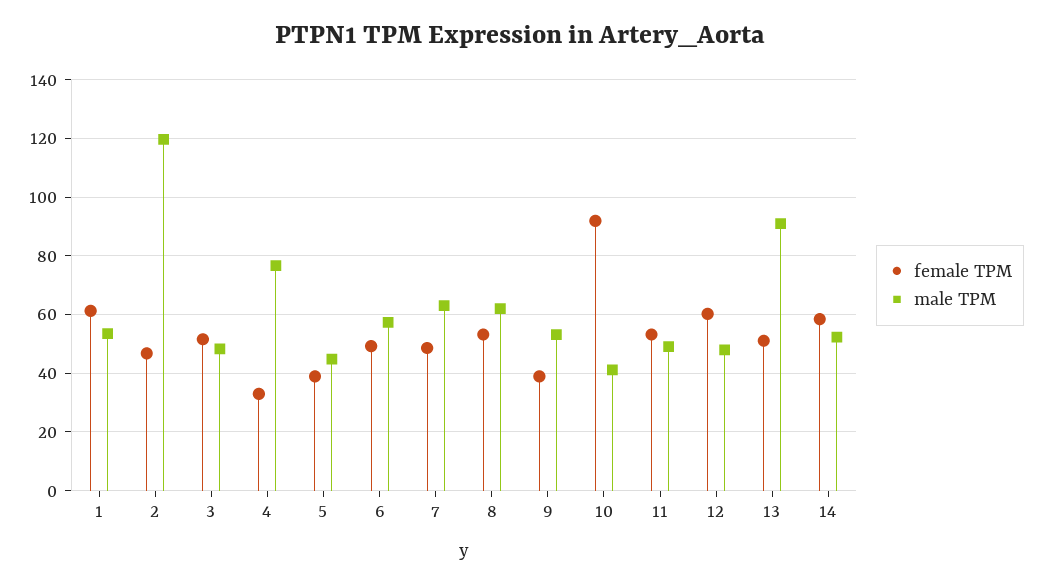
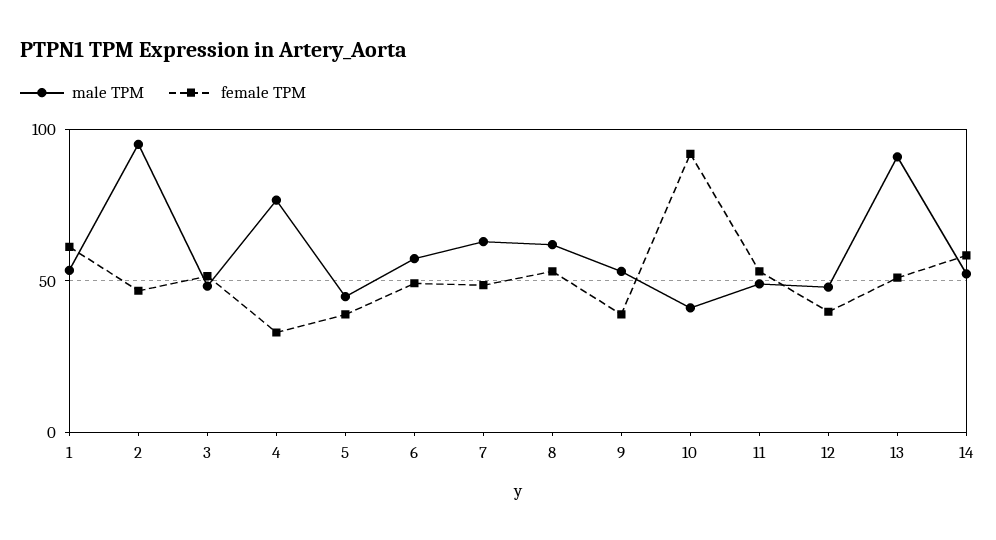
male TPM, 2: 120 -> 95
female TPM, 12: 60 -> 40

